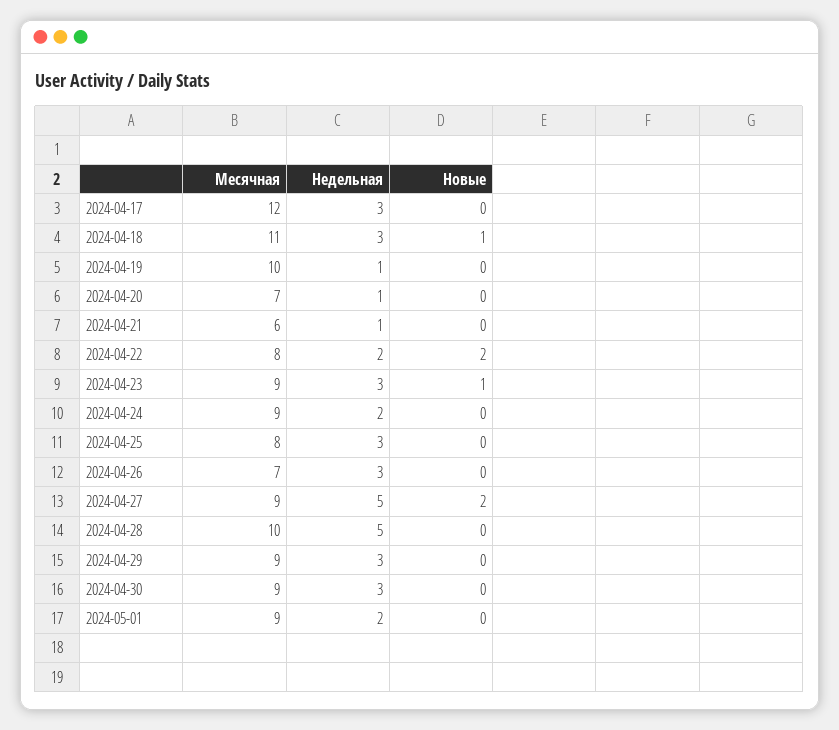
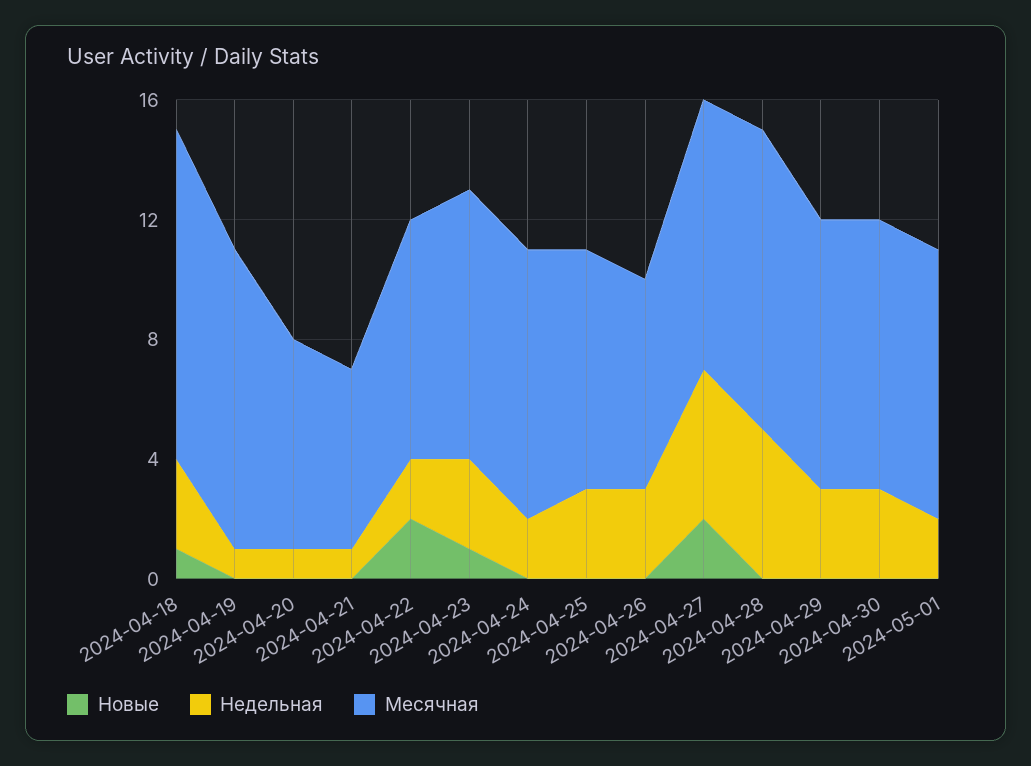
Месячная, 2024-04-17: 12 -> none
Недельная, 2024-04-17: 3 -> none
Новые, 2024-04-17: 0 -> none

